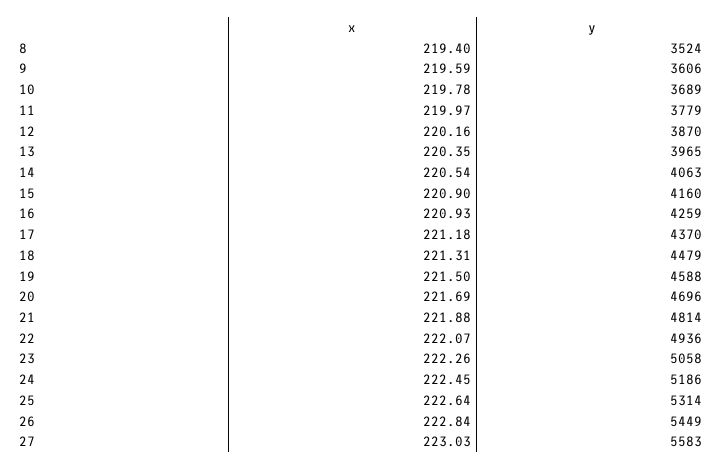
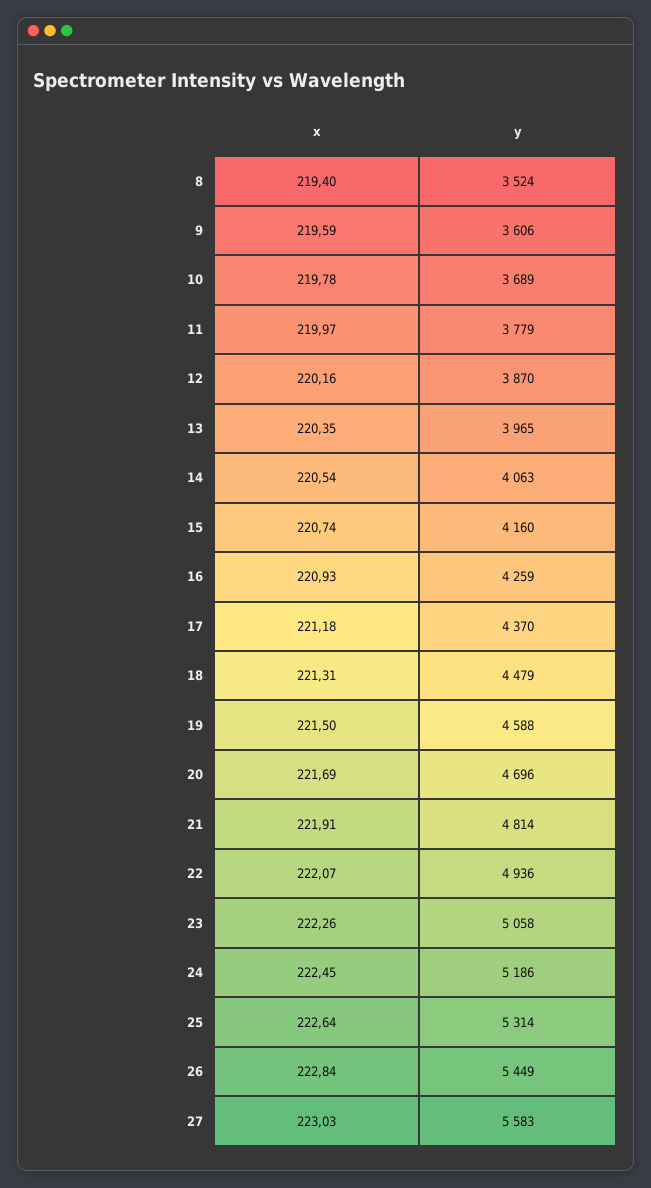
x, 15: 220.9 -> 220.74
x, 21: 221.88 -> 221.91

